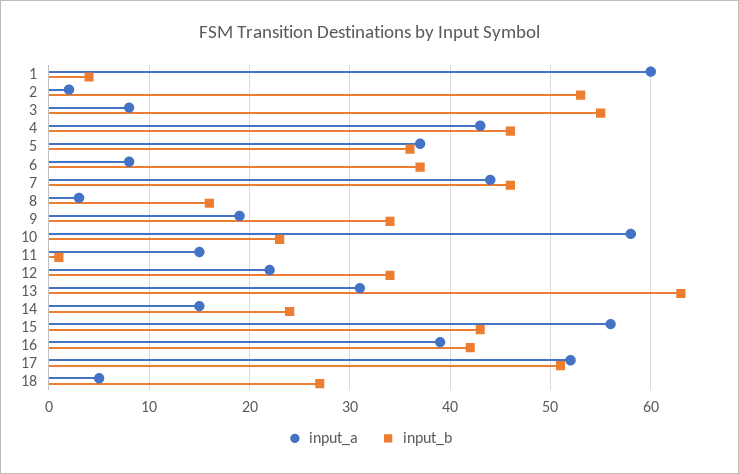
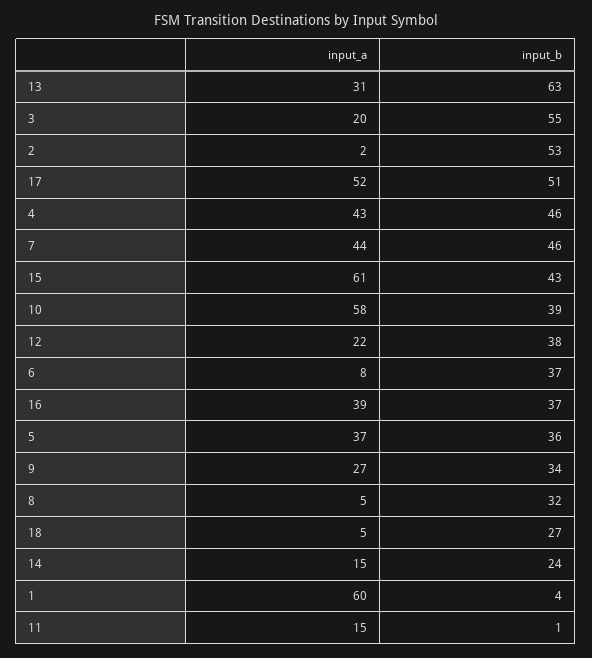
input_a, 3: 8 -> 20
input_a, 8: 3 -> 5
input_b, 8: 16 -> 32
input_a, 9: 19 -> 27
input_b, 10: 23 -> 39
input_b, 12: 34 -> 38
input_a, 15: 56 -> 61
input_b, 16: 42 -> 37

